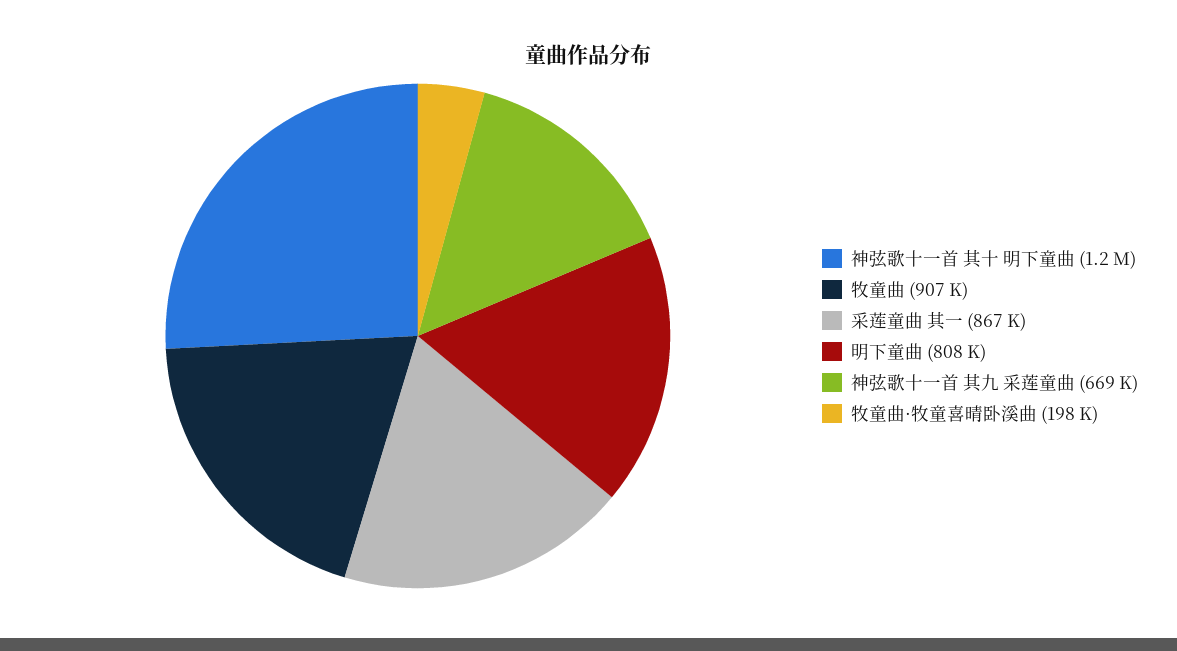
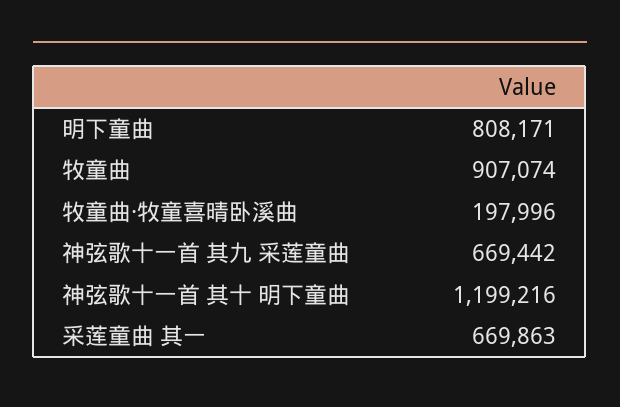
采莲童曲 其一: 867000 -> 669863

